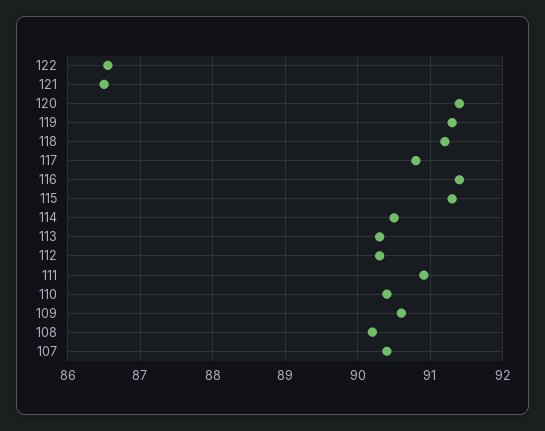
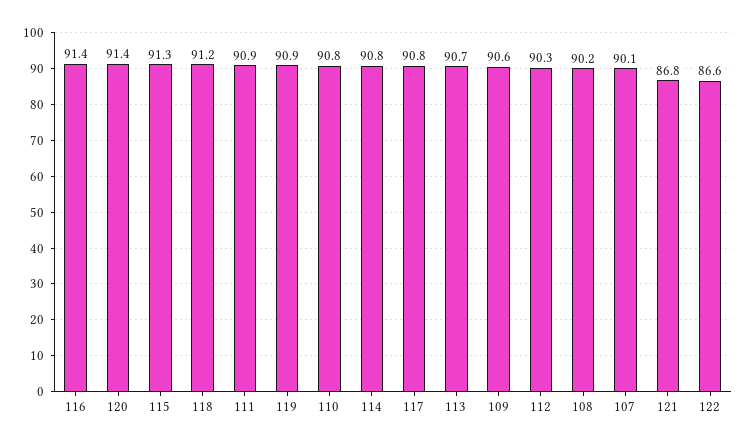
121: 86.5 -> 86.8
119: 91.3 -> 90.9
114: 90.5 -> 90.8
113: 90.3 -> 90.7
110: 90.4 -> 90.8
107: 90.4 -> 90.1

